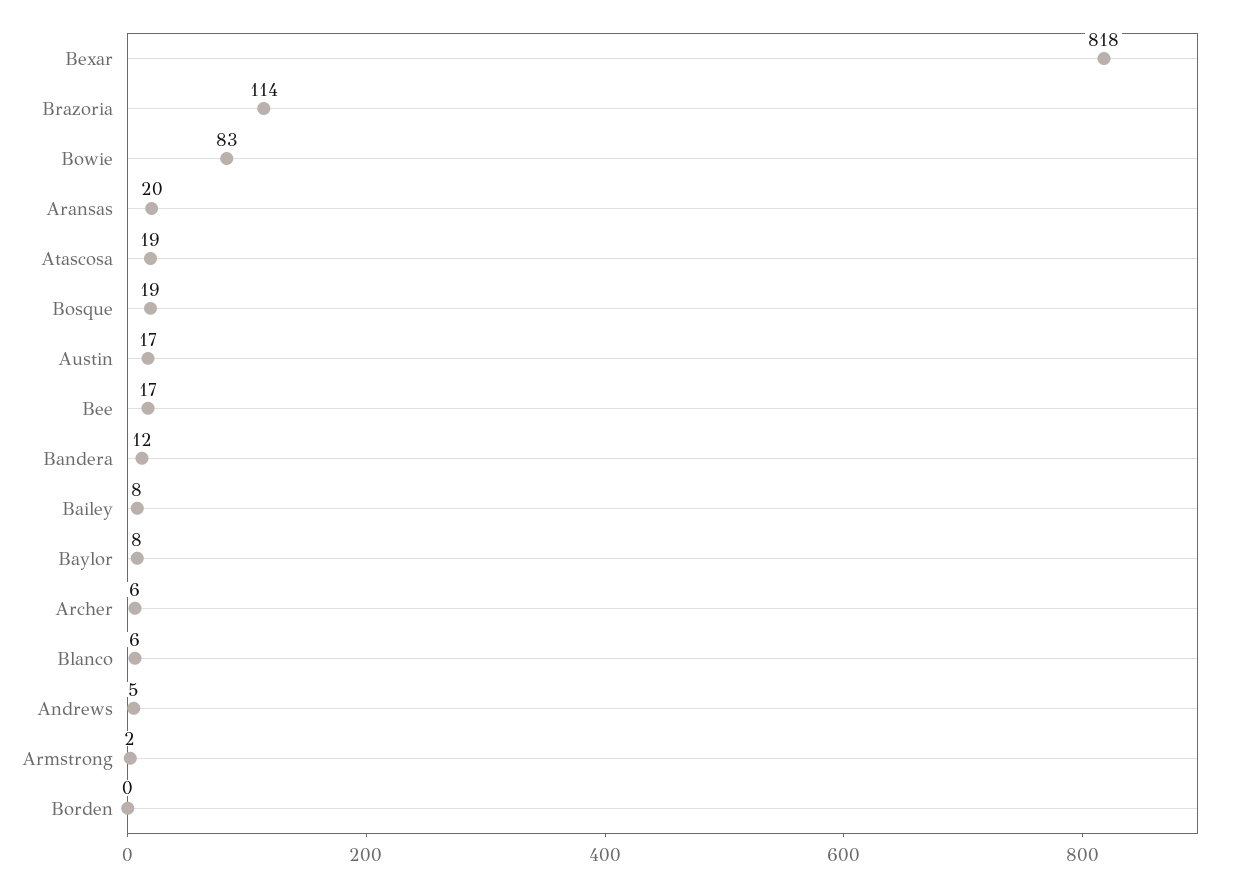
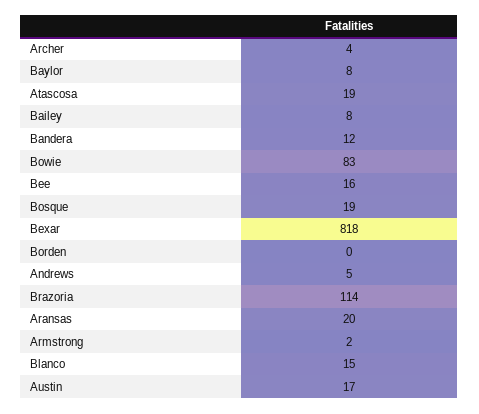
Bee: 17 -> 16
Archer: 6 -> 4
Blanco: 6 -> 15

